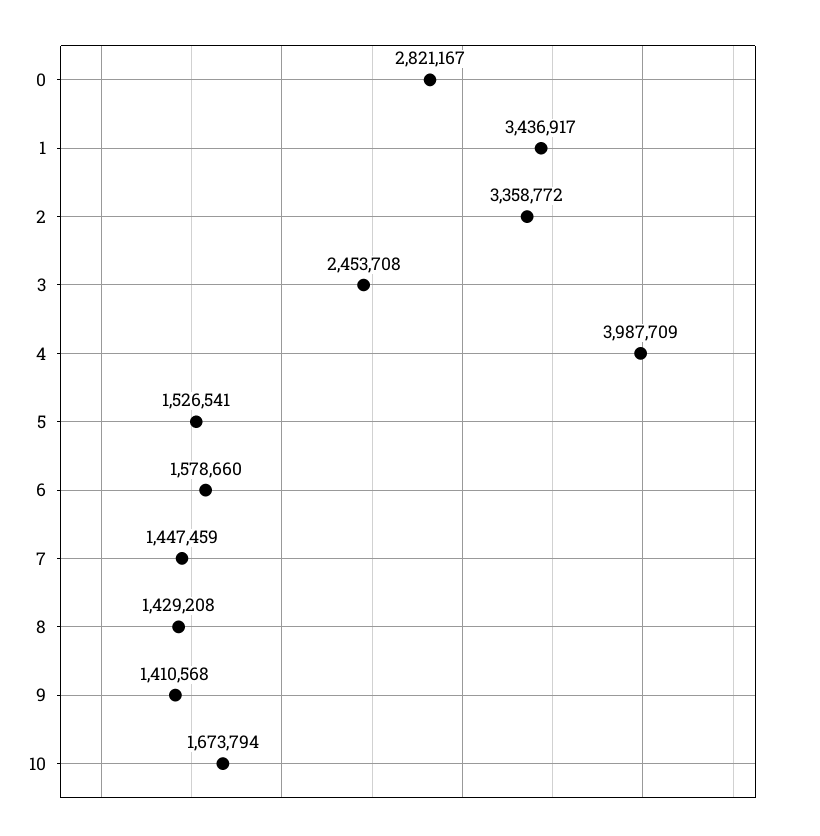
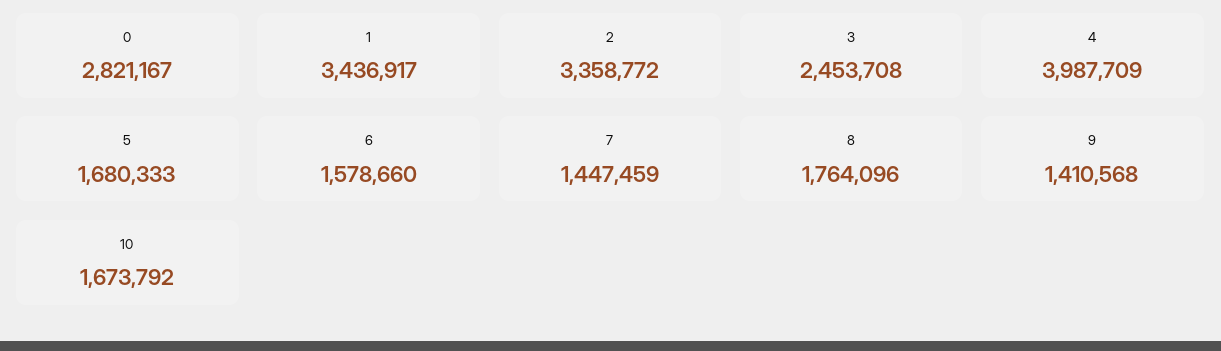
5: 1526541 -> 1680333
8: 1429208 -> 1764096
10: 1673794 -> 1673792

